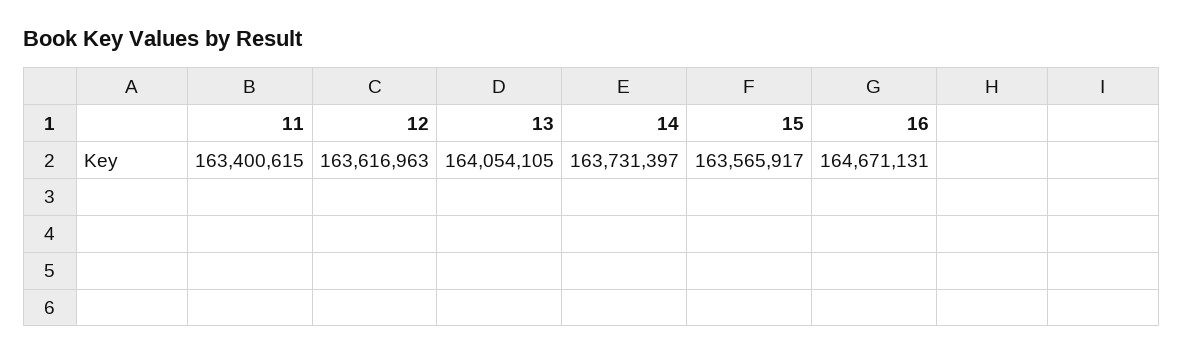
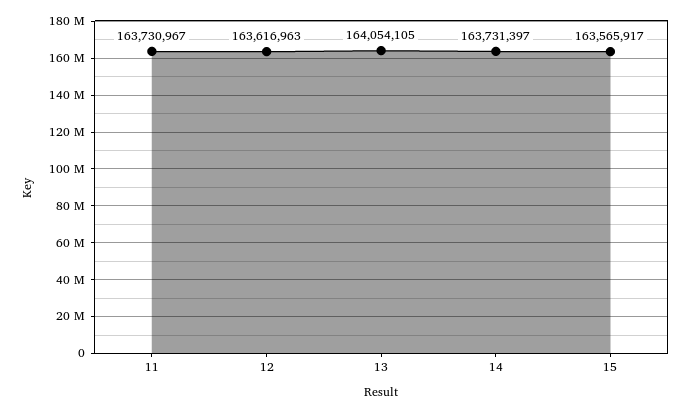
11: 163400615 -> 163730967
16: 164671131 -> none

